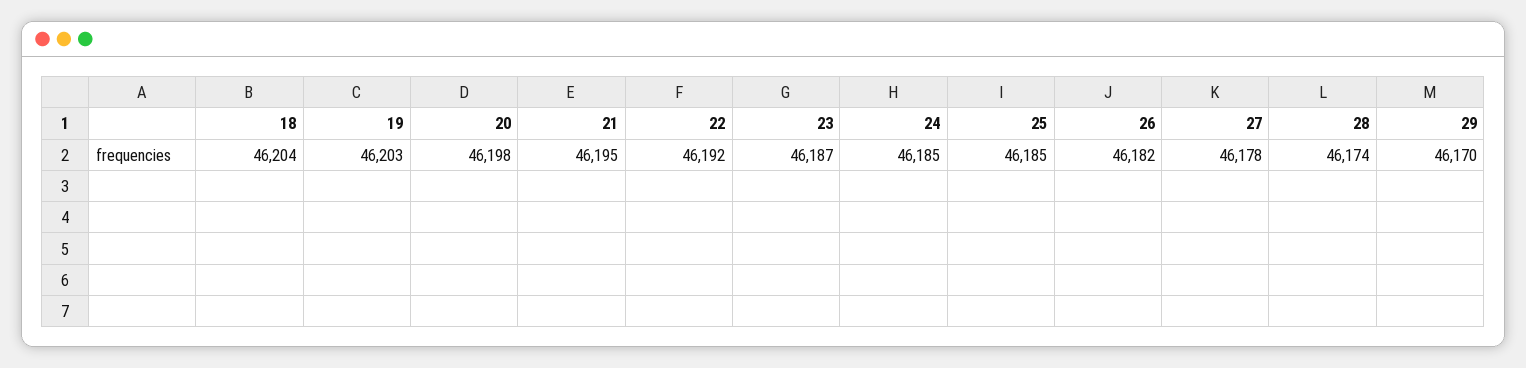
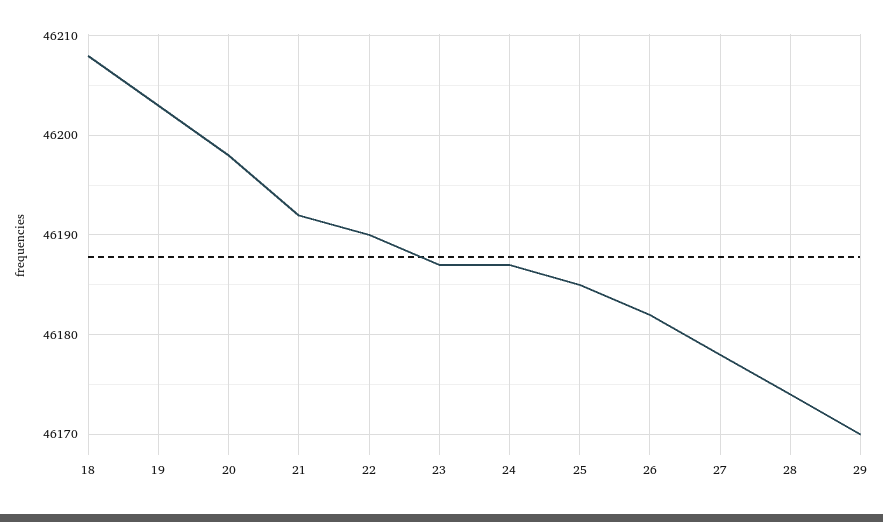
18: 46204 -> 46208
21: 46195 -> 46192
22: 46192 -> 46190
24: 46185 -> 46187

